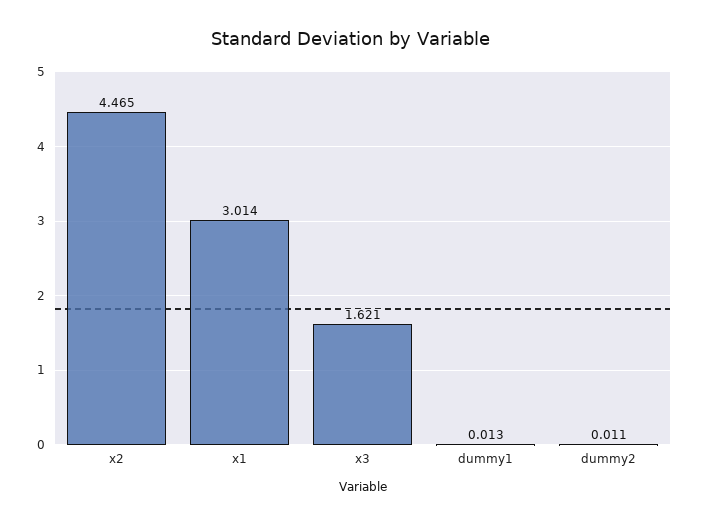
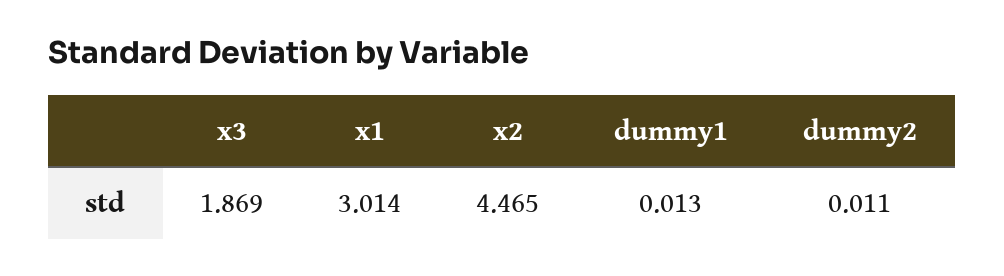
x3: 1.621 -> 1.869

